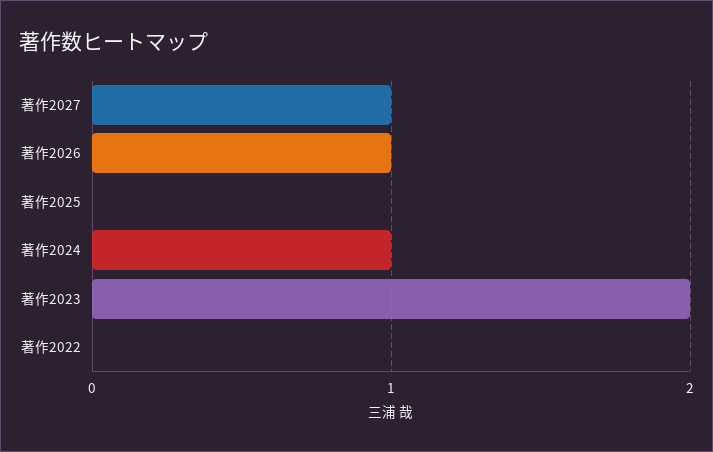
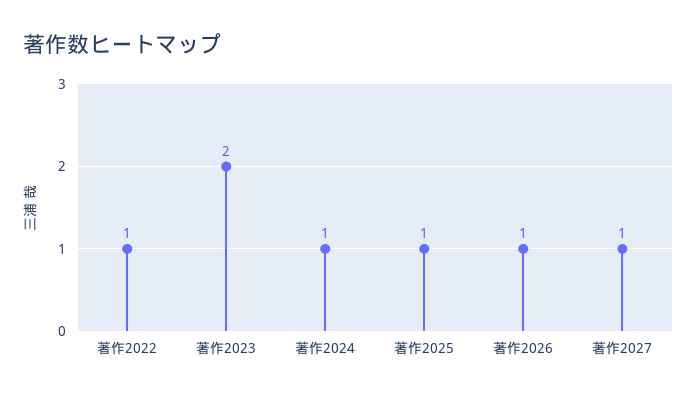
著作2025: 0 -> 1
著作2022: 0 -> 1

